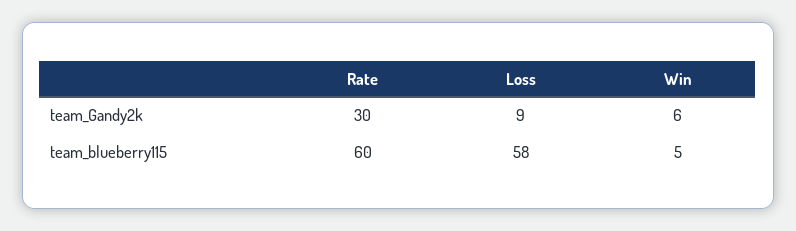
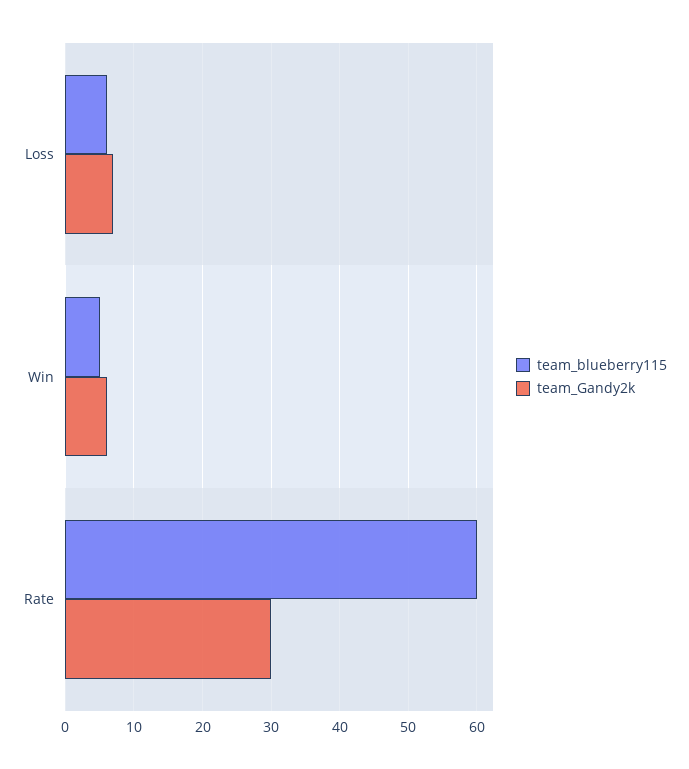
team_Gandy2k, Loss: 9 -> 7
team_blueberry115, Loss: 58 -> 6

